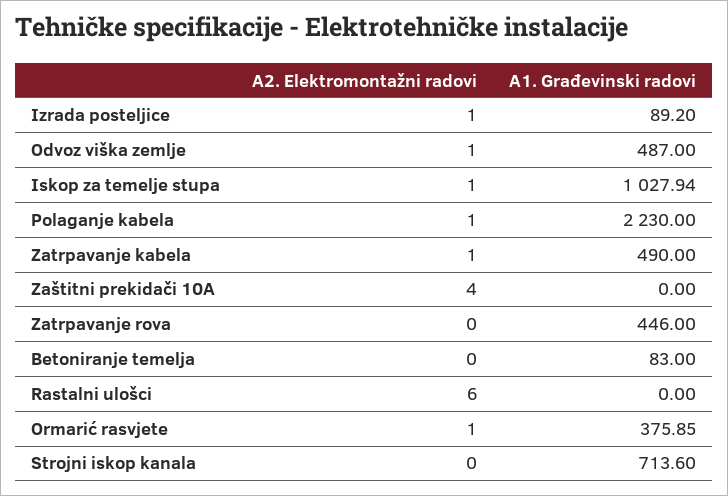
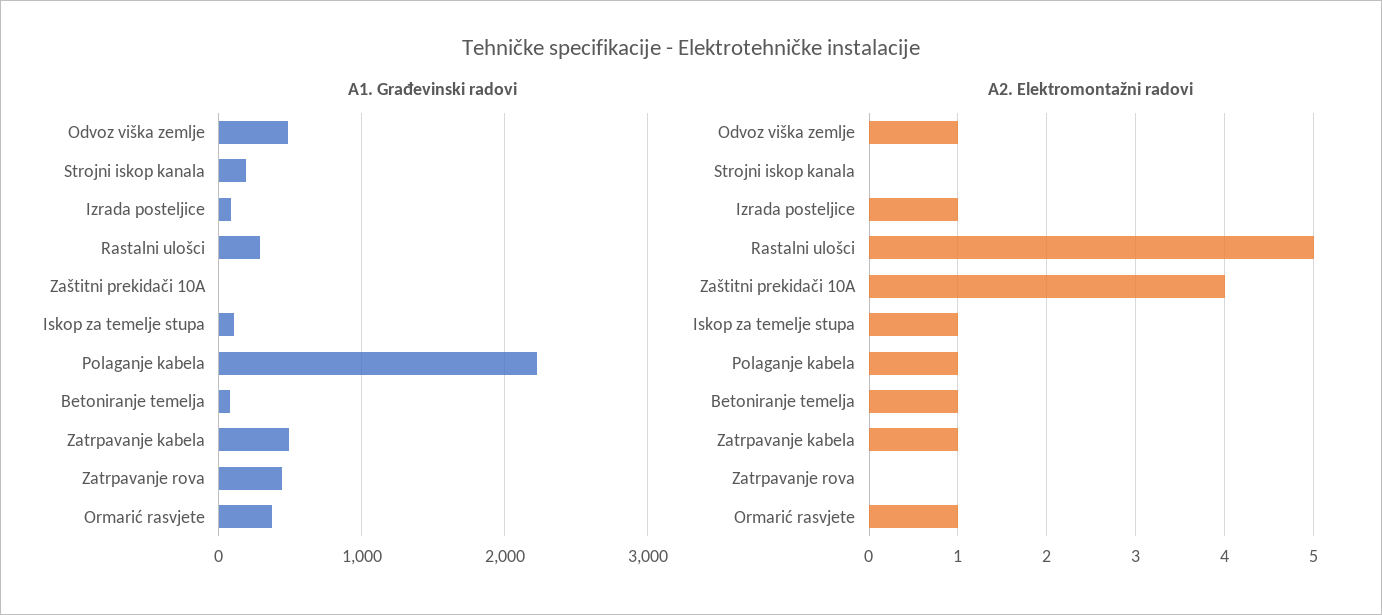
A1. Građevinski radovi, Iskop za temelje stupa: 1027.94 -> 100
A2. Elektromontažni radovi, Betoniranje temelja: 0 -> 1
A2. Elektromontažni radovi, Rastalni ulošci: 6 -> 5
A1. Građevinski radovi, Rastalni ulošci: 0 -> 300
A1. Građevinski radovi, Strojni iskop kanala: 713.6 -> 200

